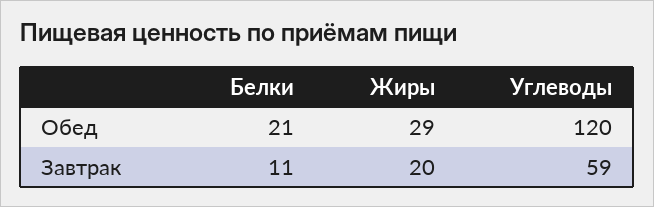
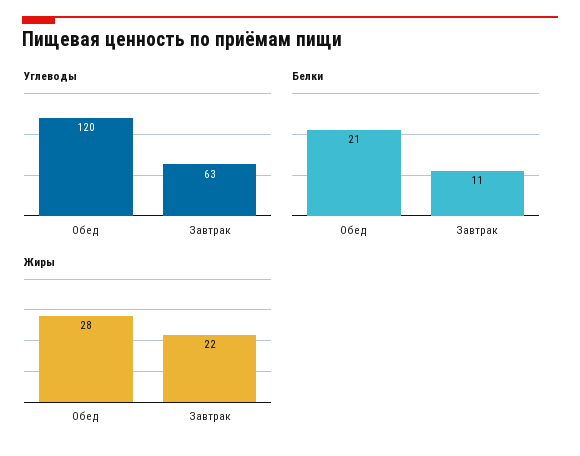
Жиры, Обед: 29 -> 28
Жиры, Завтрак: 20 -> 22
Углеводы, Завтрак: 59 -> 63

